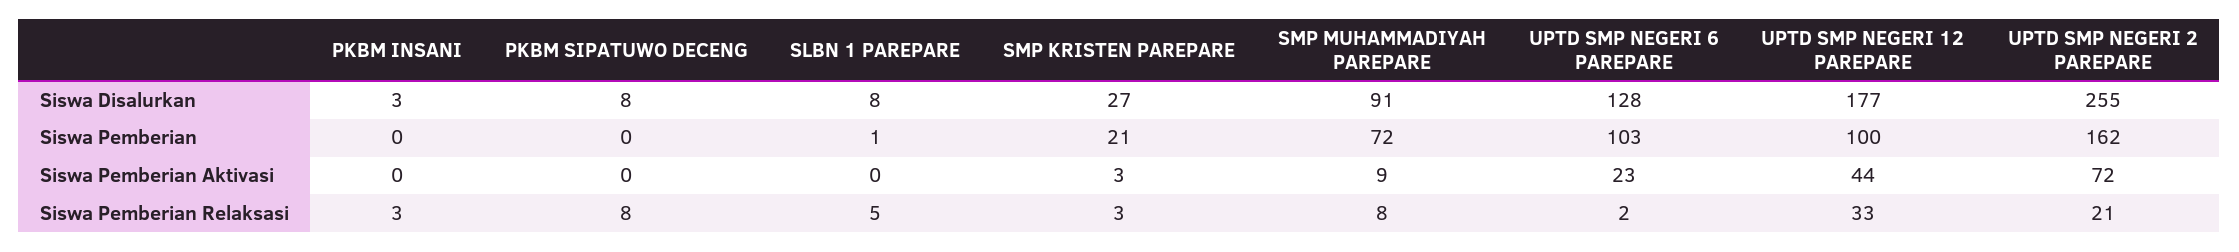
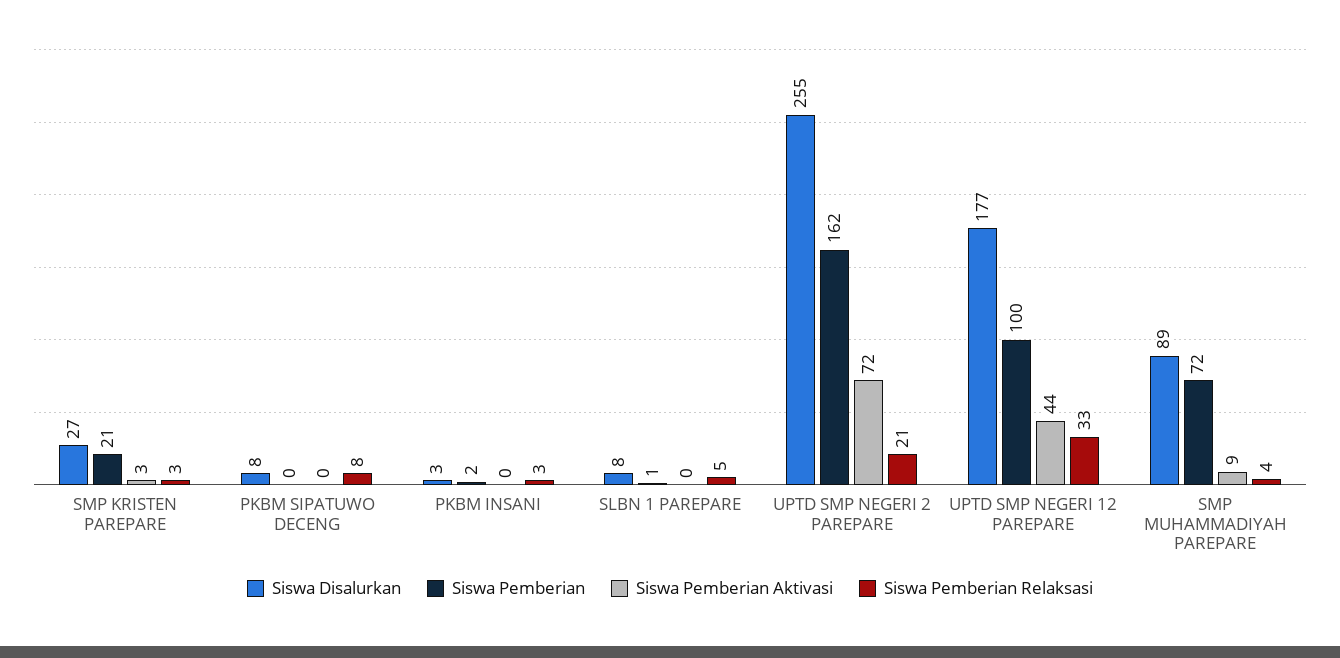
Siswa Disalurkan, SMP MUHAMMADIYAH PAREPARE: 91 -> 89
Siswa Disalurkan, UPTD SMP NEGERI 6 PAREPARE: 128 -> none
Siswa Pemberian, PKBM INSANI: 0 -> 2
Siswa Pemberian, UPTD SMP NEGERI 6 PAREPARE: 103 -> none
Siswa Pemberian Aktivasi, UPTD SMP NEGERI 6 PAREPARE: 23 -> none
Siswa Pemberian Relaksasi, SMP MUHAMMADIYAH PAREPARE: 8 -> 4
Siswa Pemberian Relaksasi, UPTD SMP NEGERI 6 PAREPARE: 2 -> none

